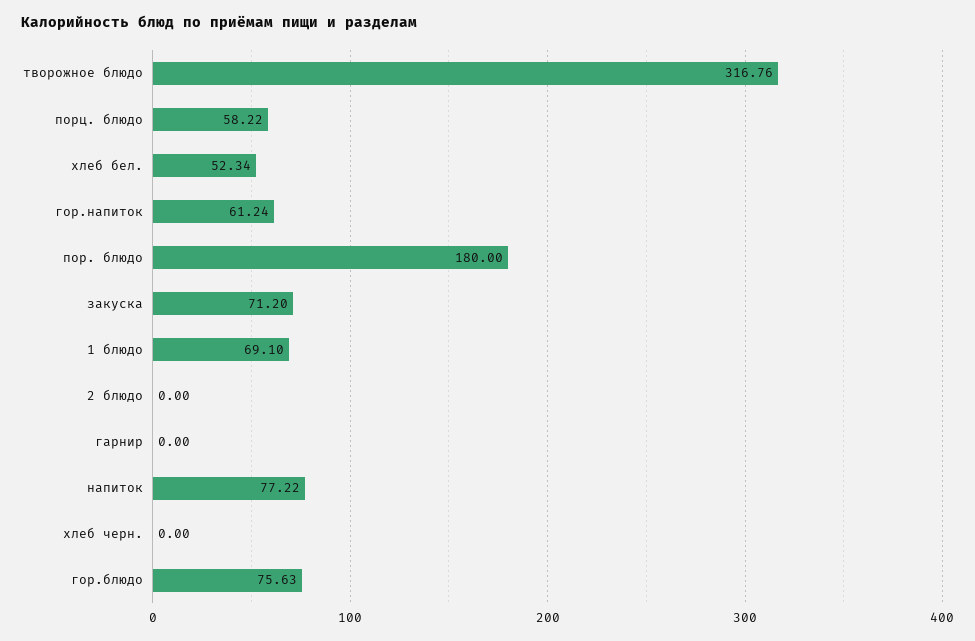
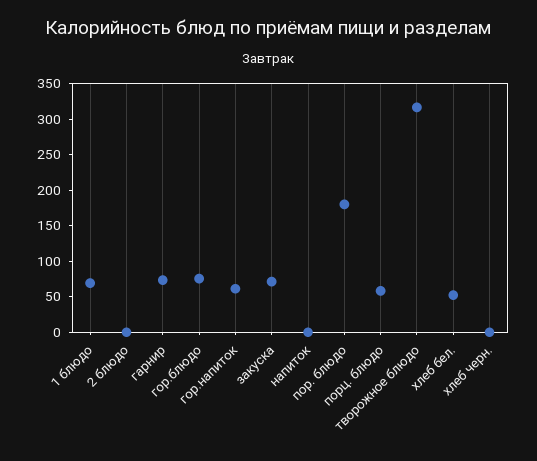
гарнир: 0 -> 75
напиток: 77.22 -> 0

